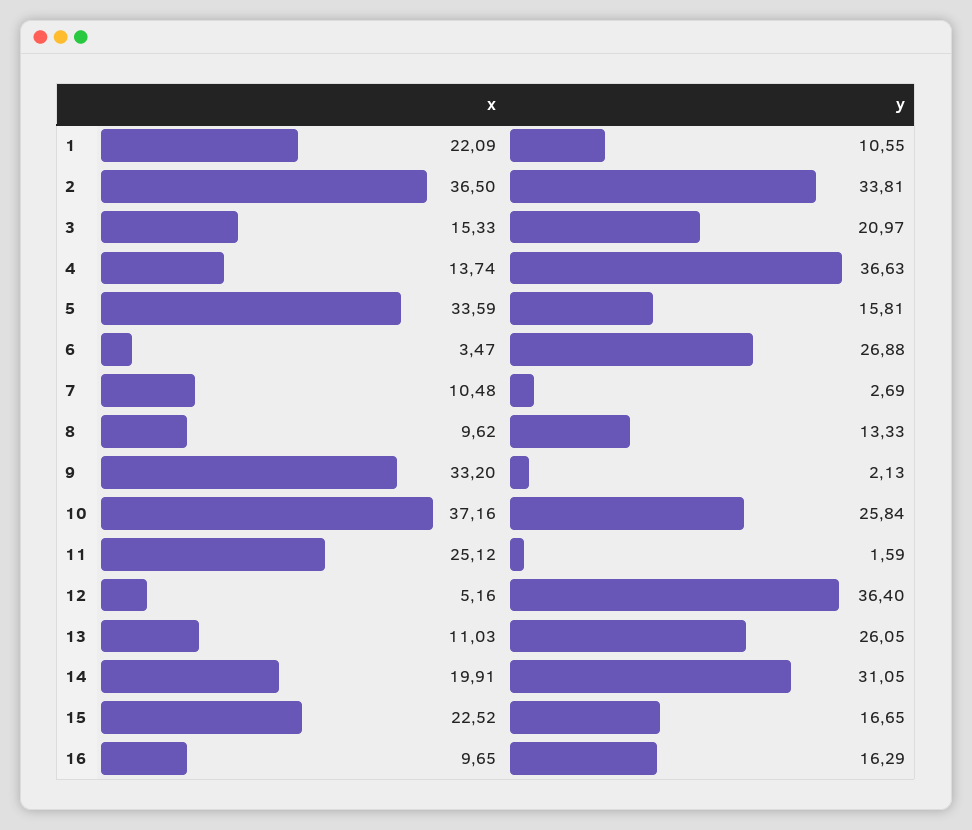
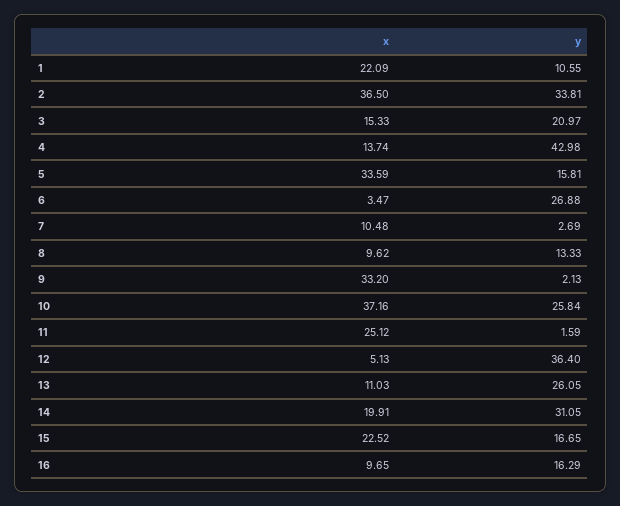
y, 4: 36.63 -> 42.98
x, 12: 5.16 -> 5.13

